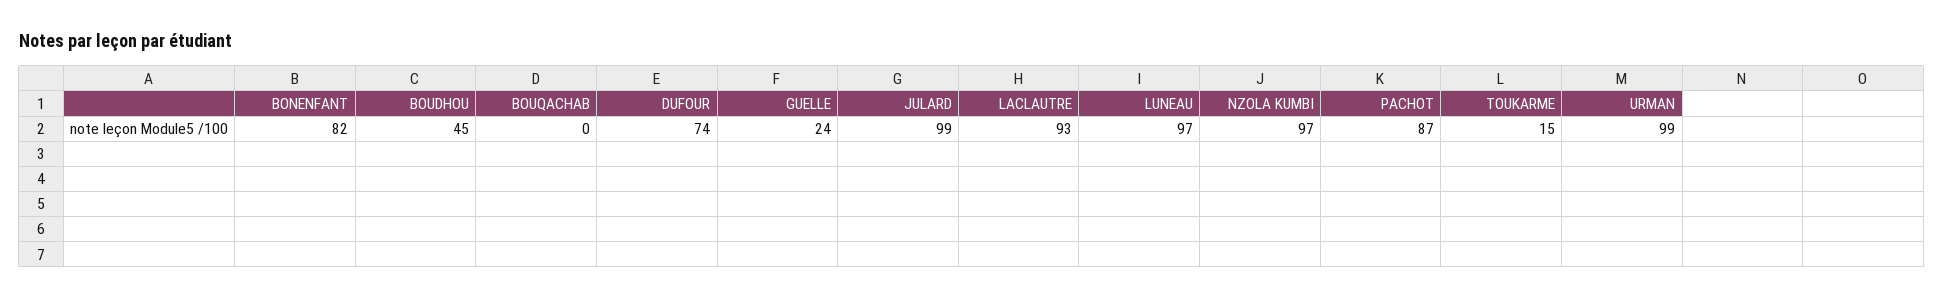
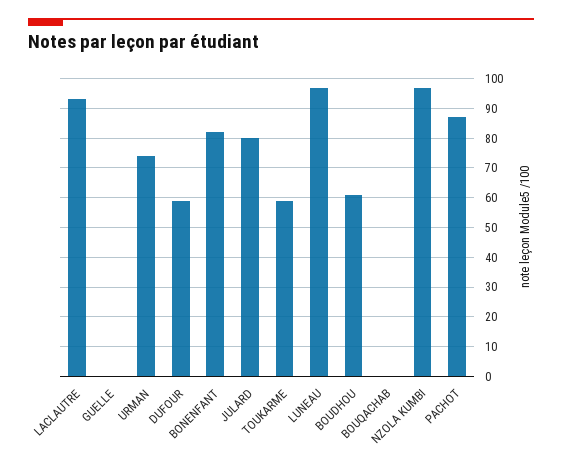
BOUDHOU: 45 -> 60
DUFOUR: 74 -> 60
GUELLE: 24 -> 0
JULARD: 99 -> 80
TOUKARME: 15 -> 60
URMAN: 99 -> 75

